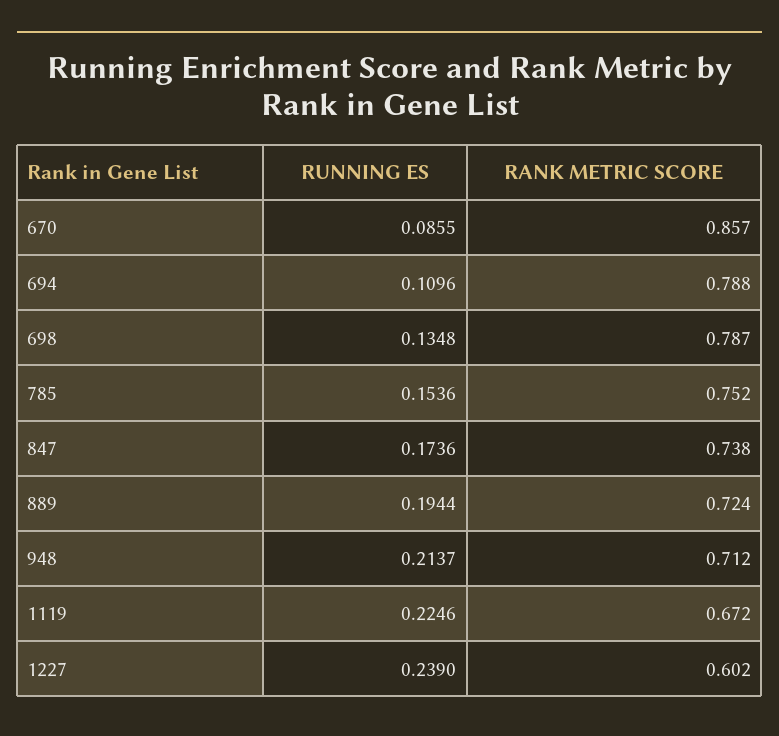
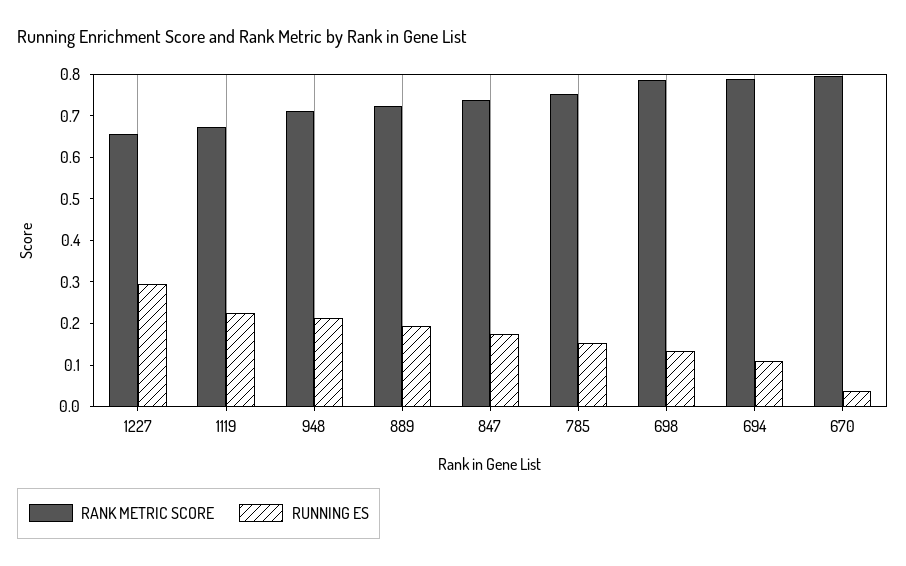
RUNNING ES, 670: 0.0855 -> 0.04
RANK METRIC SCORE, 670: 0.857 -> 0.8
RUNNING ES, 1227: 0.239 -> 0.3
RANK METRIC SCORE, 1227: 0.602 -> 0.66

